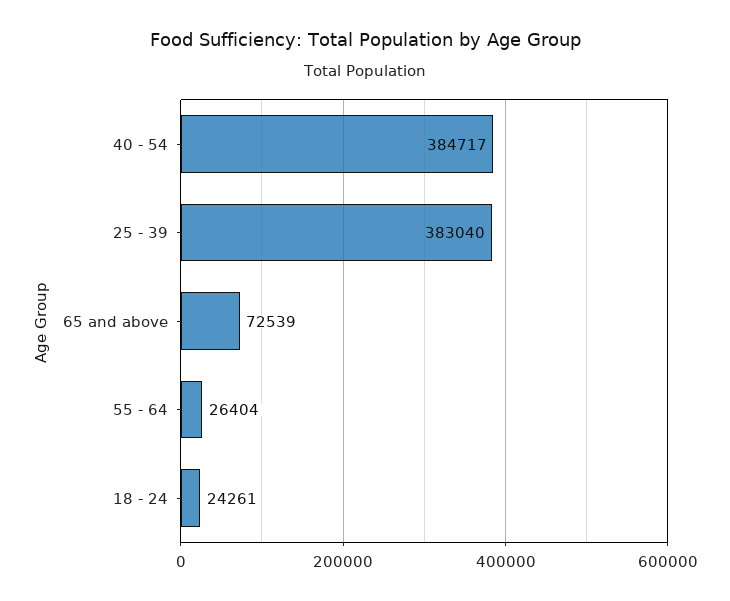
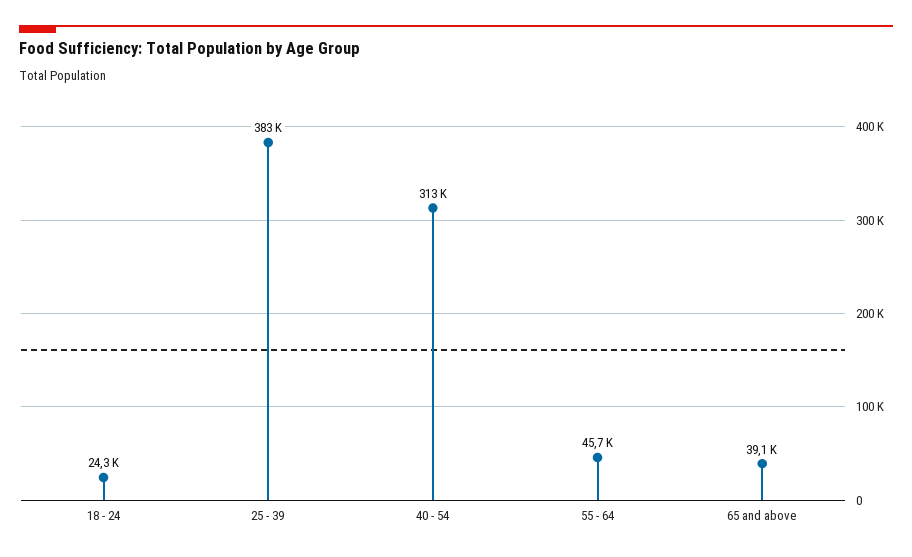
40 - 54: 384717 -> 313000
65 and above: 72539 -> 39100
55 - 64: 26404 -> 45700

